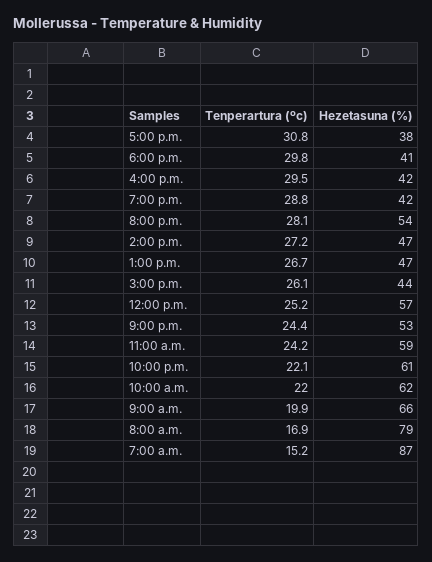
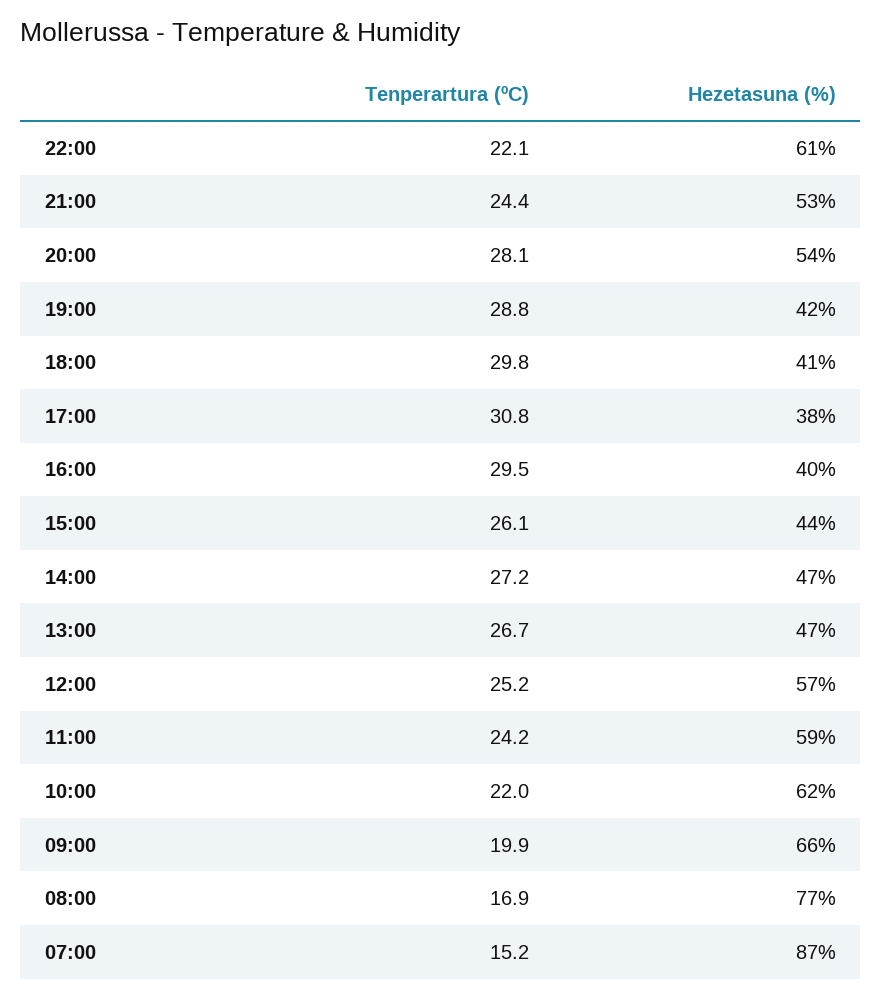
Hezetasuna (%), 4:00 p.m.: 42 -> 40
Hezetasuna (%), 8:00 a.m.: 79 -> 77

